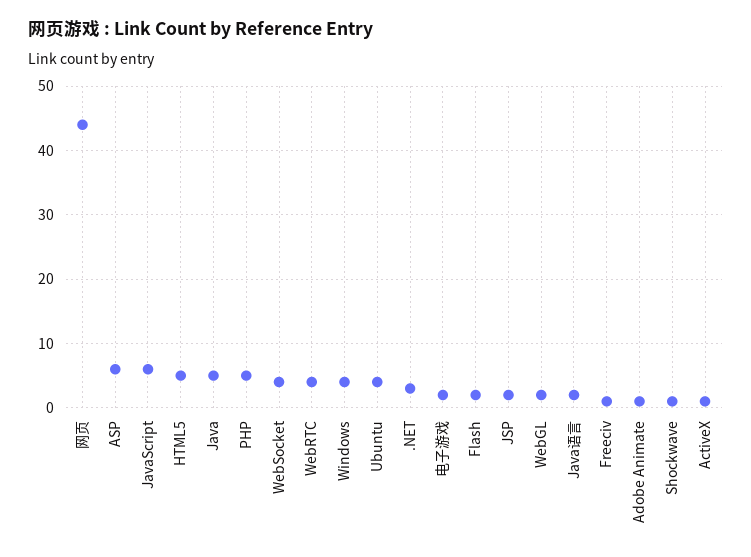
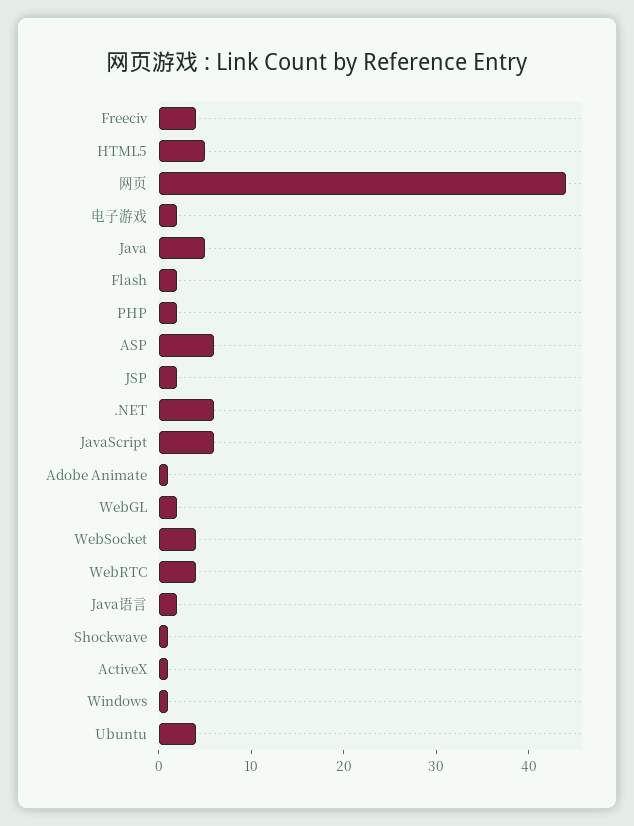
PHP: 5 -> 2
Windows: 4 -> 1
.NET: 3 -> 6
Freeciv: 1 -> 4

